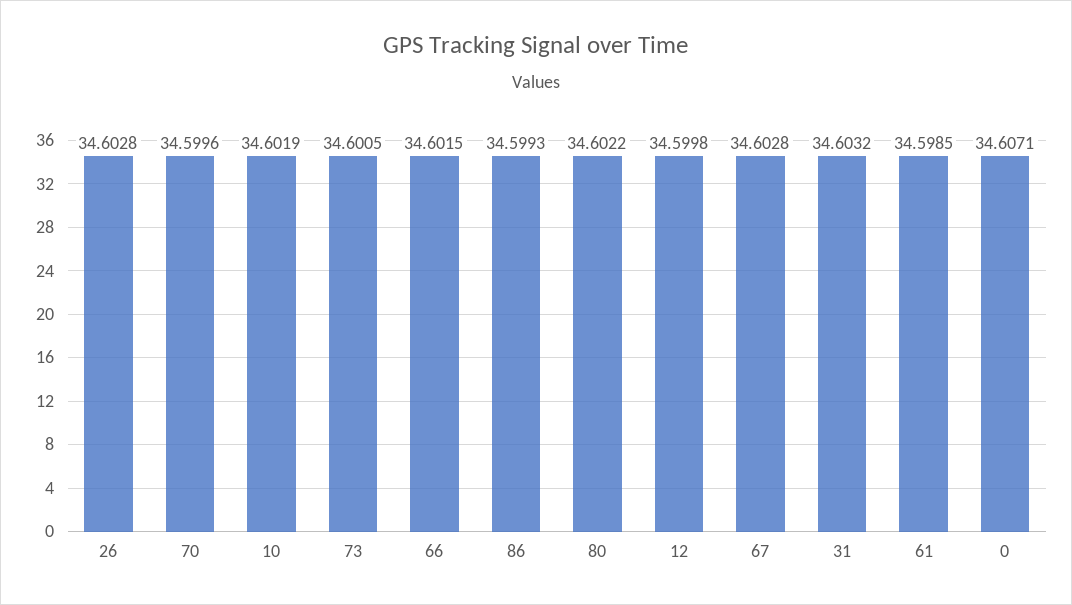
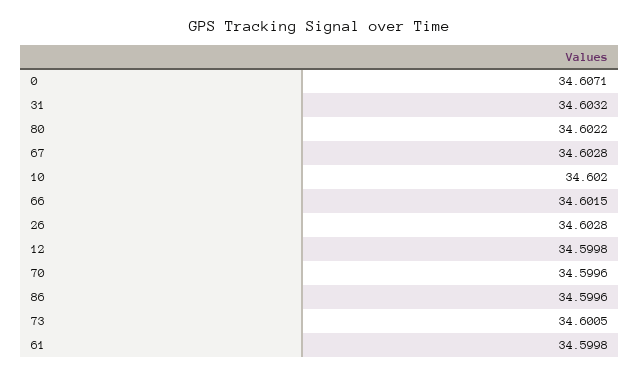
10: 34.6019 -> 34.602
86: 34.5993 -> 34.5996
61: 34.5985 -> 34.5998

